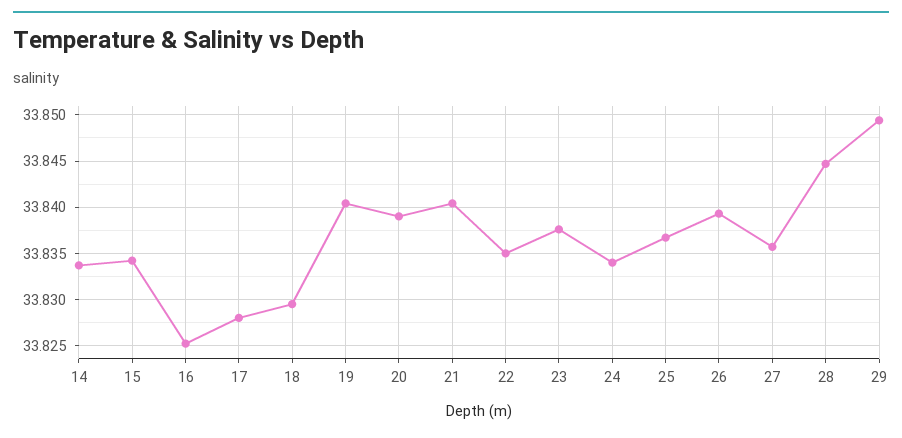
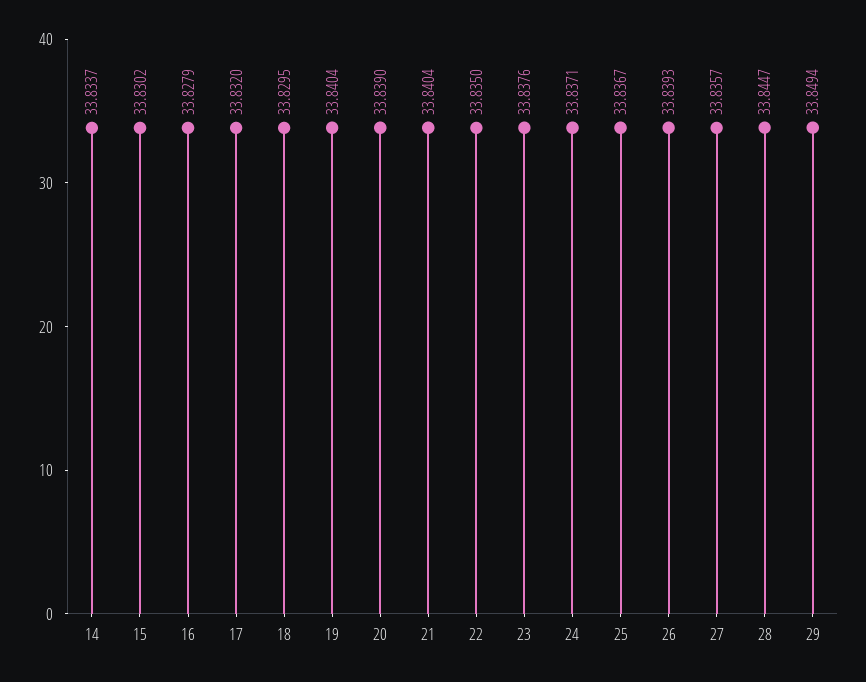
15: 33.834 -> 33.8302
16: 33.825 -> 33.8279
17: 33.828 -> 33.832
24: 33.834 -> 33.8371

